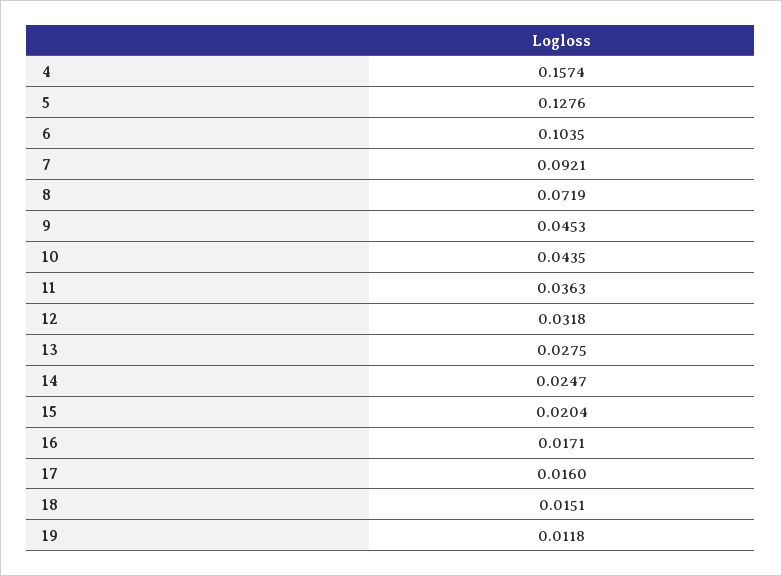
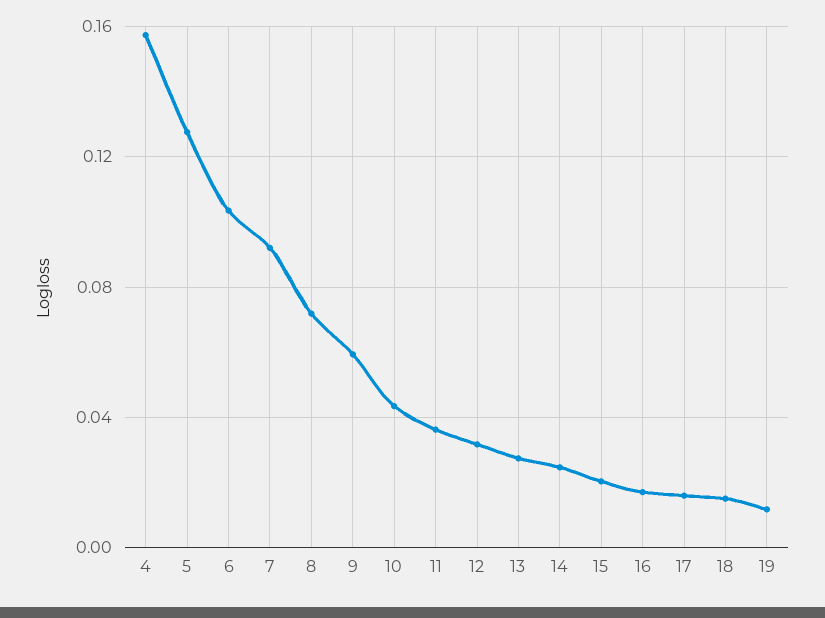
9: 0.0453 -> 0.06

